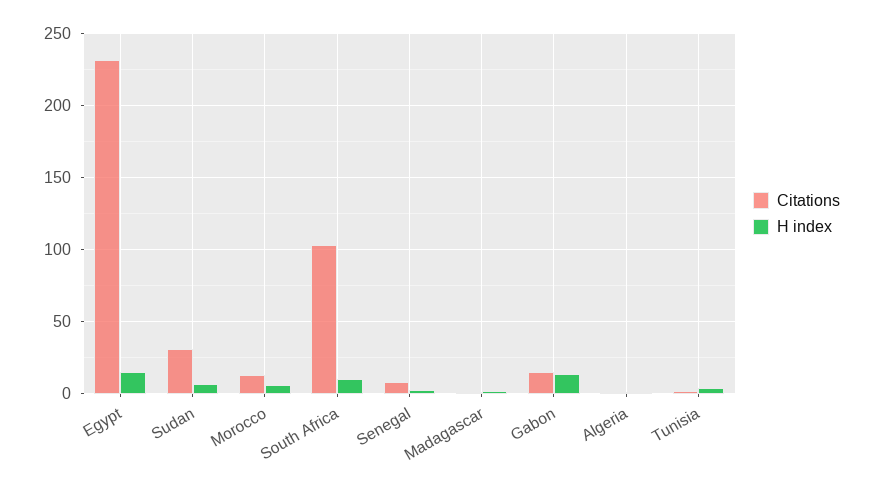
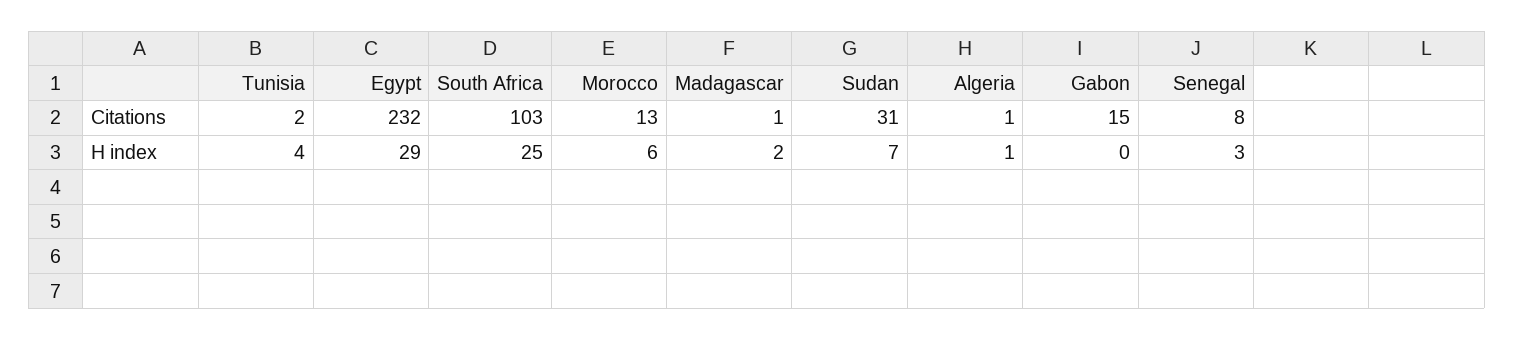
H index, Egypt: 15 -> 29
H index, South Africa: 10 -> 25
H index, Gabon: 15 -> 0

